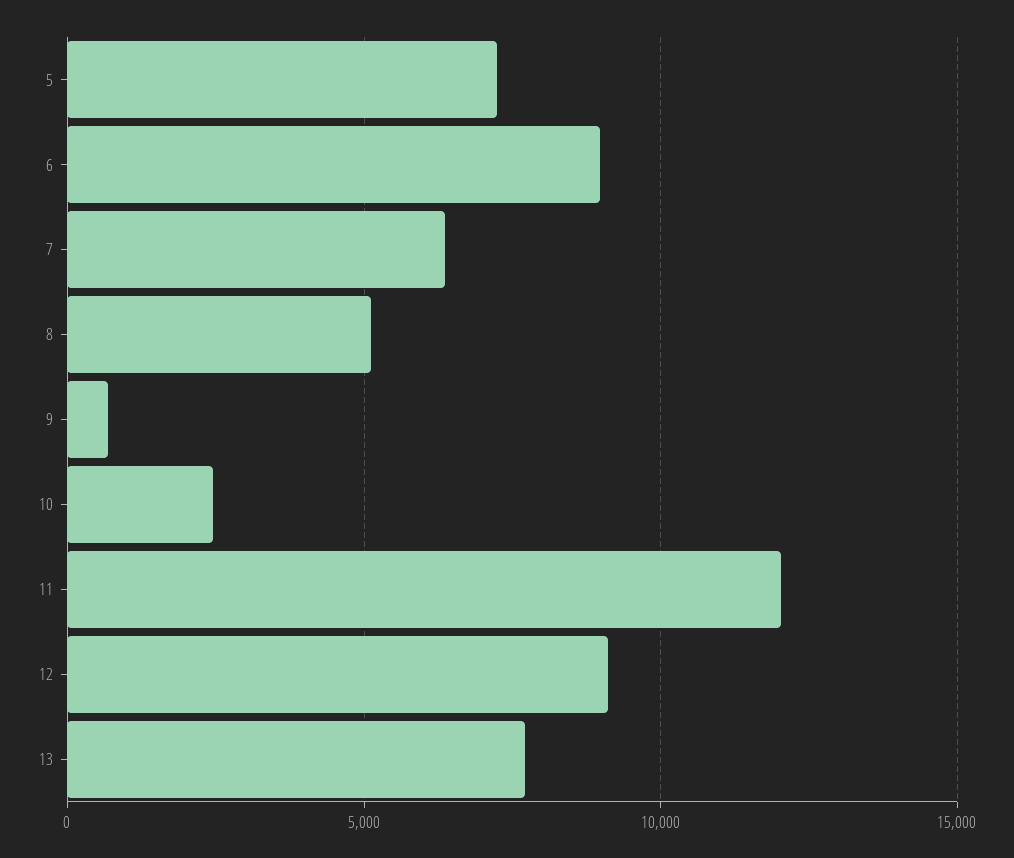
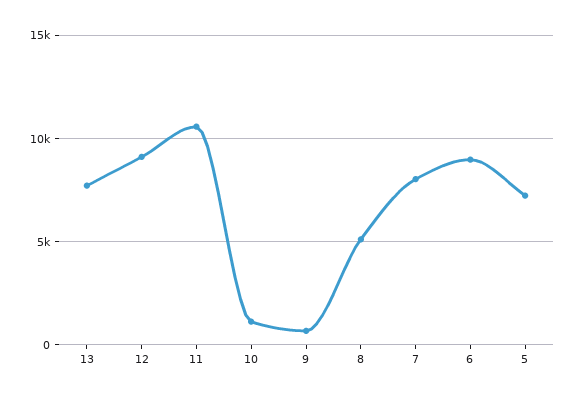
7: 6500 -> 8000
10: 2500 -> 1000
11: 12000 -> 10500

